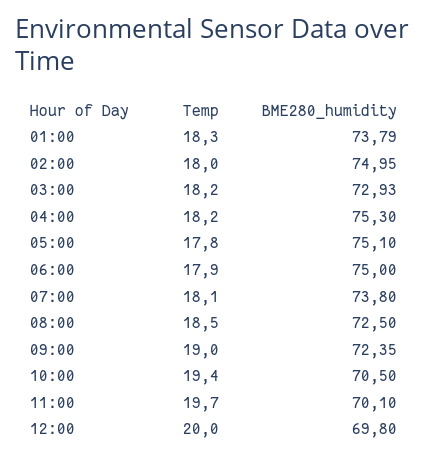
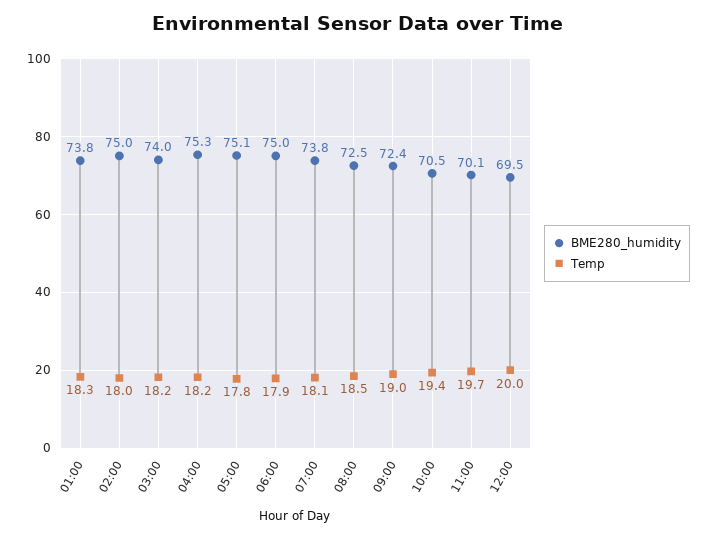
BME280_humidity, 03:00: 72.93 -> 74
BME280_humidity, 12:00: 69.8 -> 69.5

